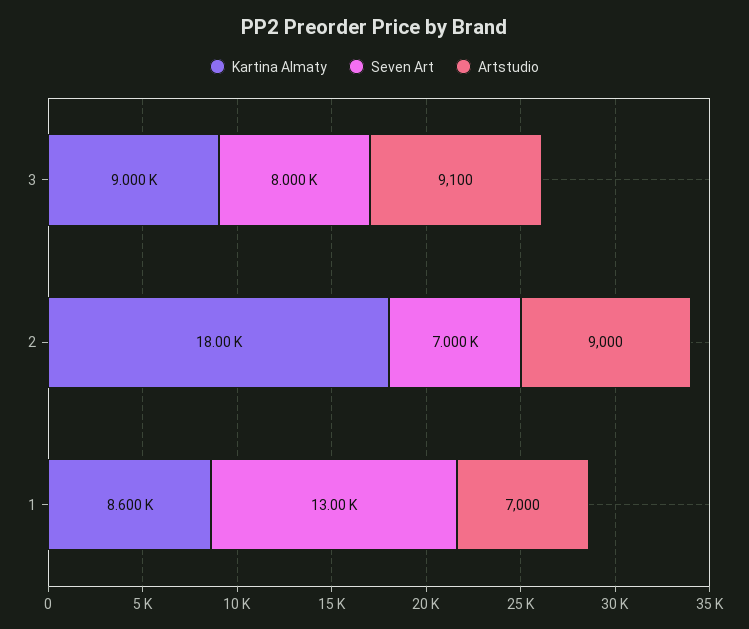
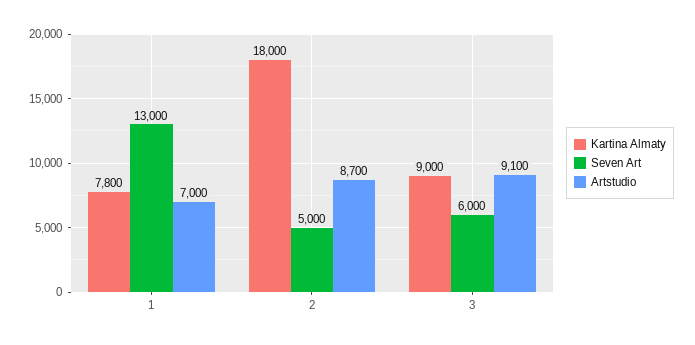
Seven Art, 3: 8000 -> 6000
Seven Art, 2: 7000 -> 5000
Artstudio, 2: 9000 -> 8700
Kartina Almaty, 1: 8600 -> 7800

